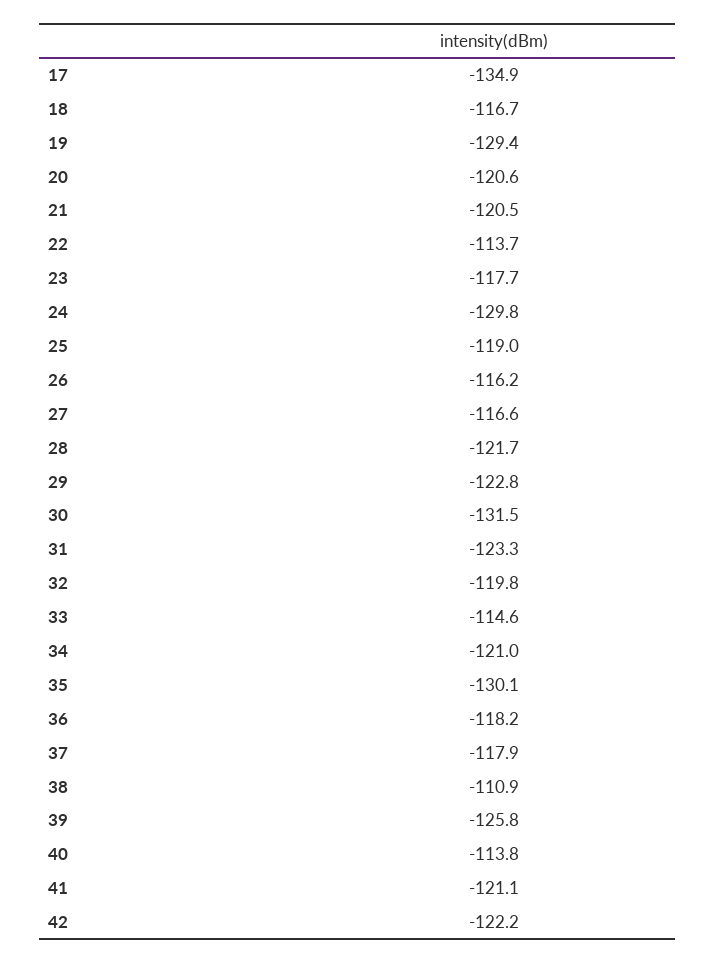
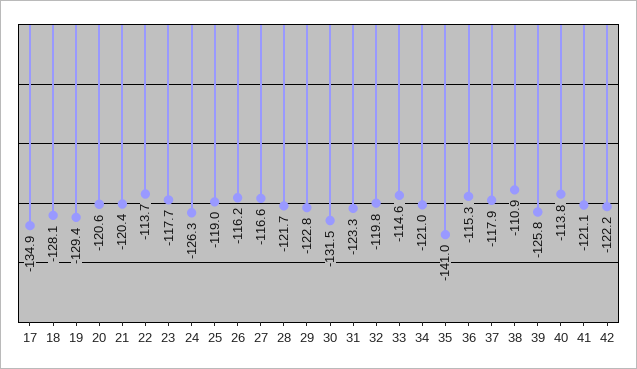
18: -116.7 -> -128.1
21: -120.5 -> -120.4
24: -129.8 -> -126.3
35: -130.1 -> -141
36: -118.2 -> -115.3

